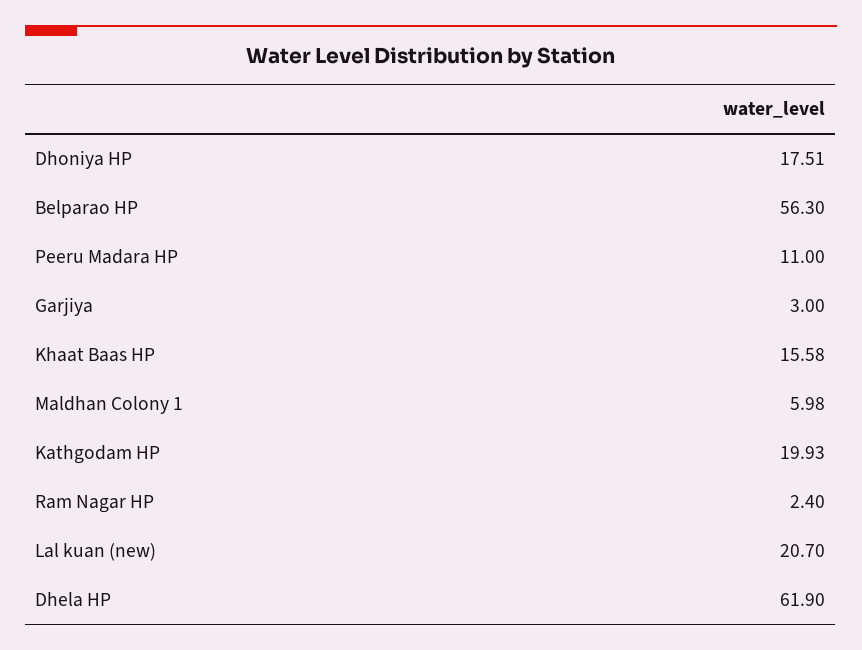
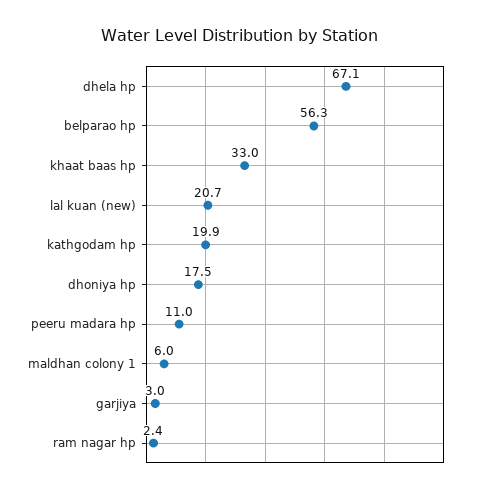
Khaat Baas HP: 15.58 -> 33
Dhela HP: 61.9 -> 67.1

